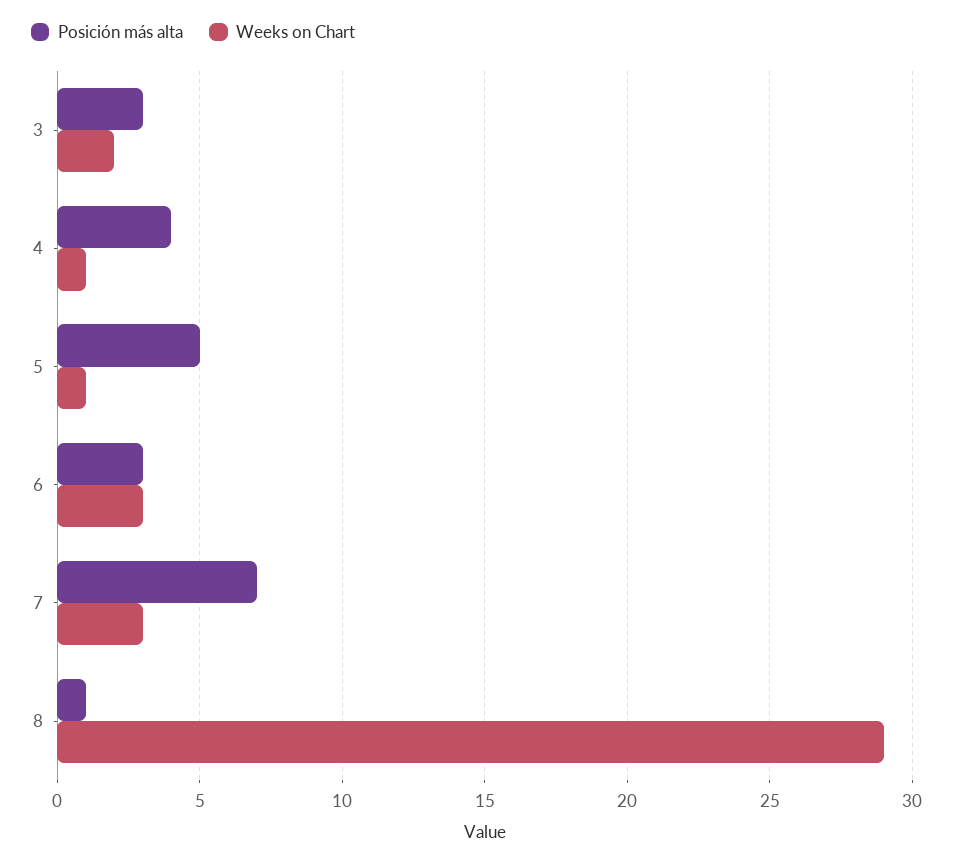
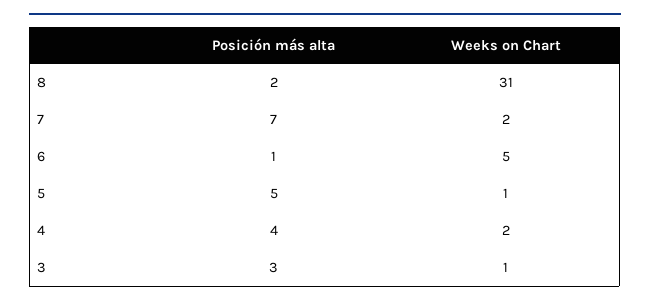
Weeks on Chart, 3: 2 -> 1
Weeks on Chart, 4: 1 -> 2
Posición más alta, 6: 3 -> 1
Weeks on Chart, 6: 3 -> 5
Weeks on Chart, 7: 3 -> 2
Posición más alta, 8: 1 -> 2
Weeks on Chart, 8: 29 -> 31

